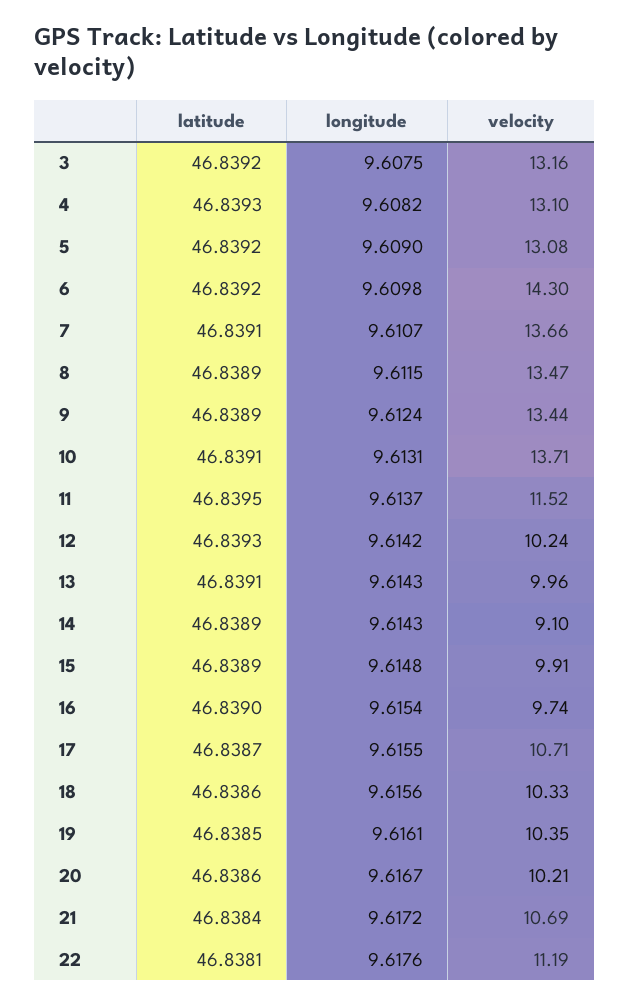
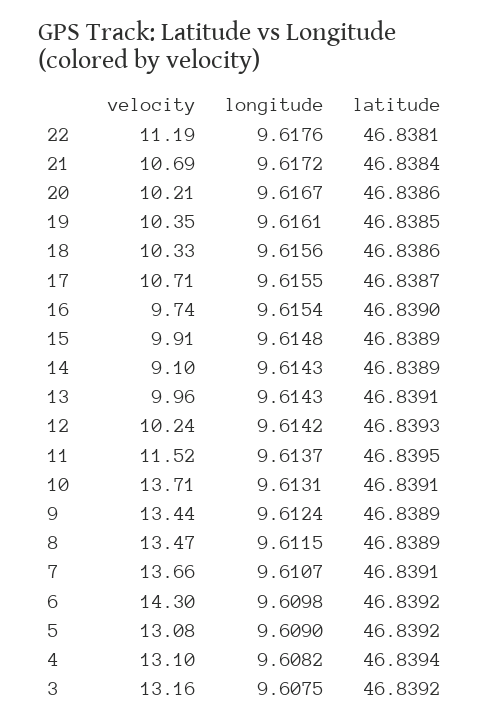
latitude, 4: 46.8393 -> 46.8394

